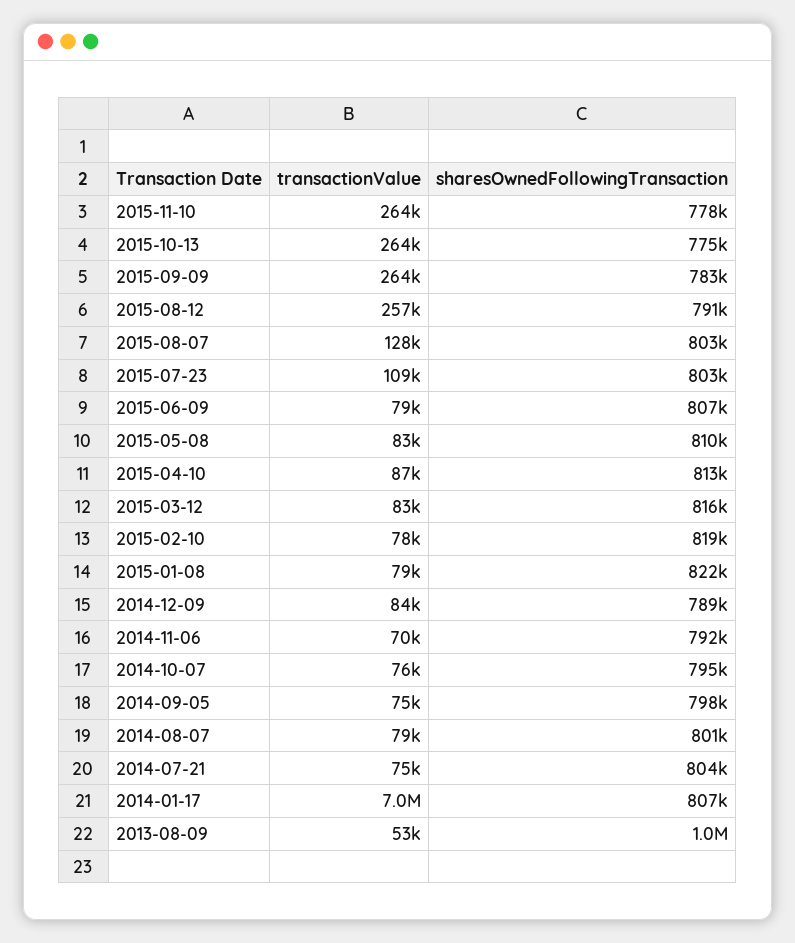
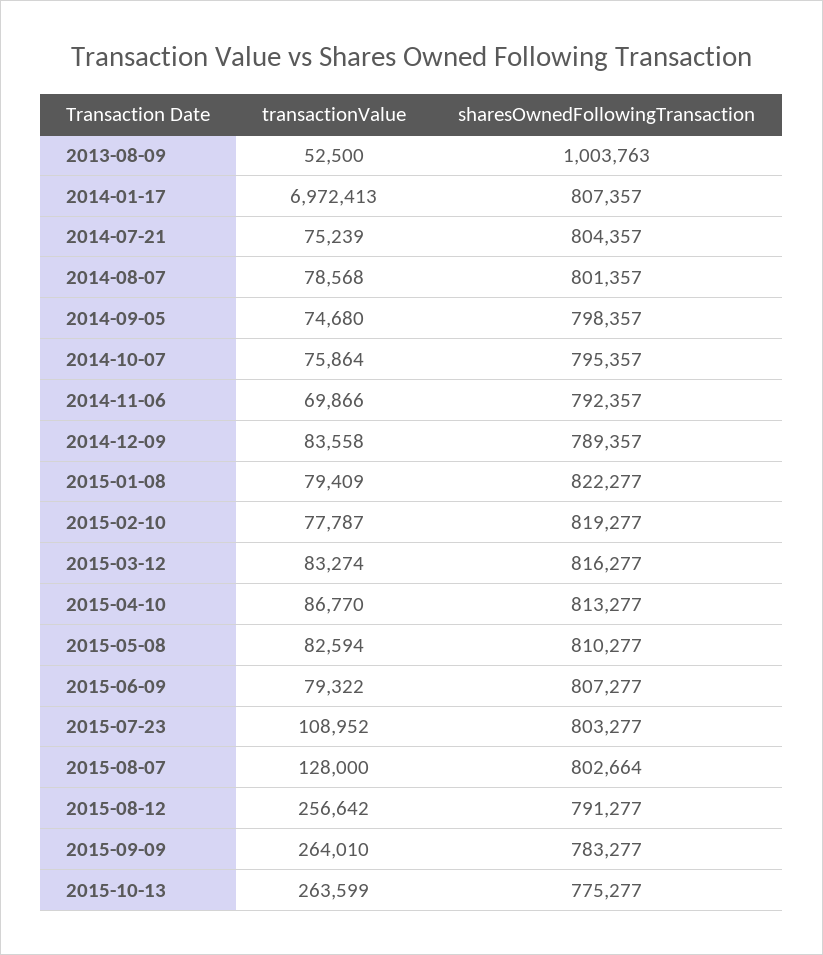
transactionValue, 2015-11-10: 264000 -> none
sharesOwnedFollowingTransaction, 2015-11-10: 778000 -> none

